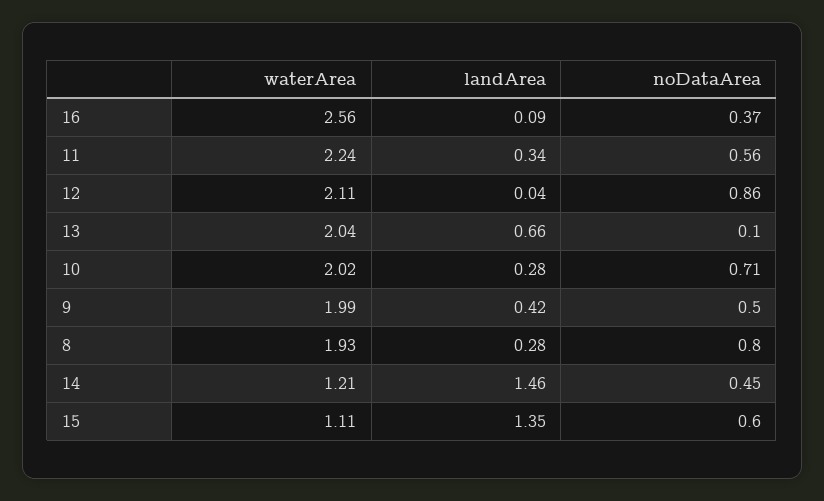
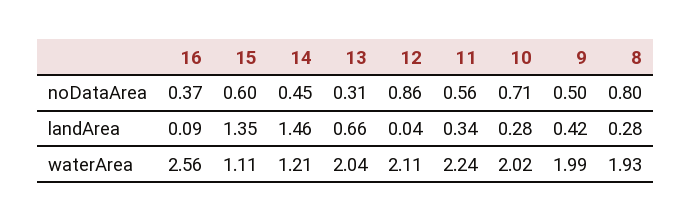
noDataArea, 13: 0.1 -> 0.31

